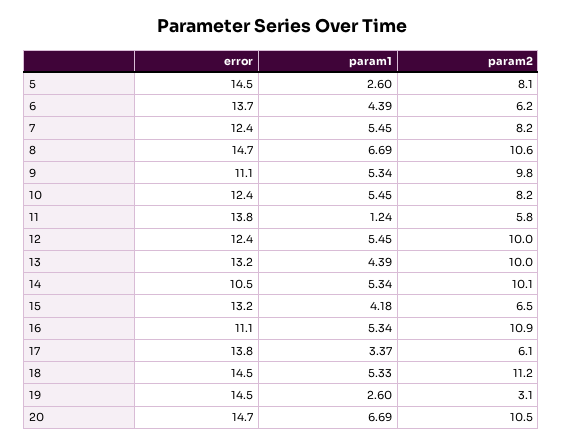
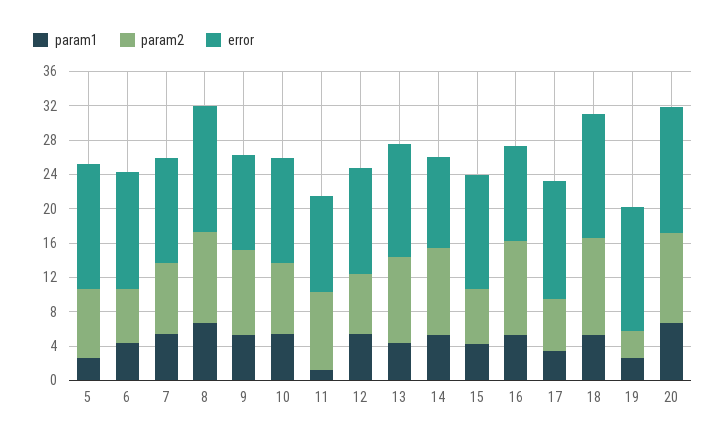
error, 11: 13.8 -> 11
param2, 11: 5.8 -> 9
param2, 12: 10 -> 7

